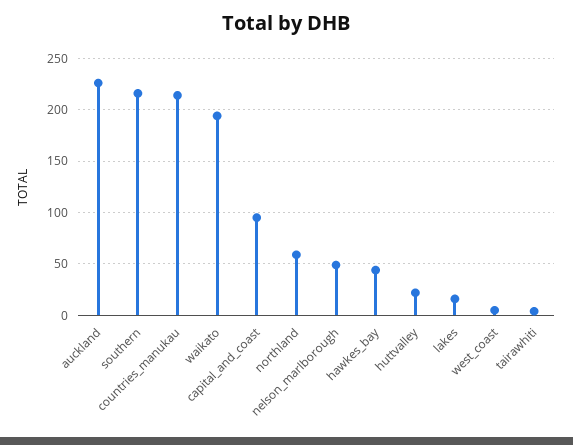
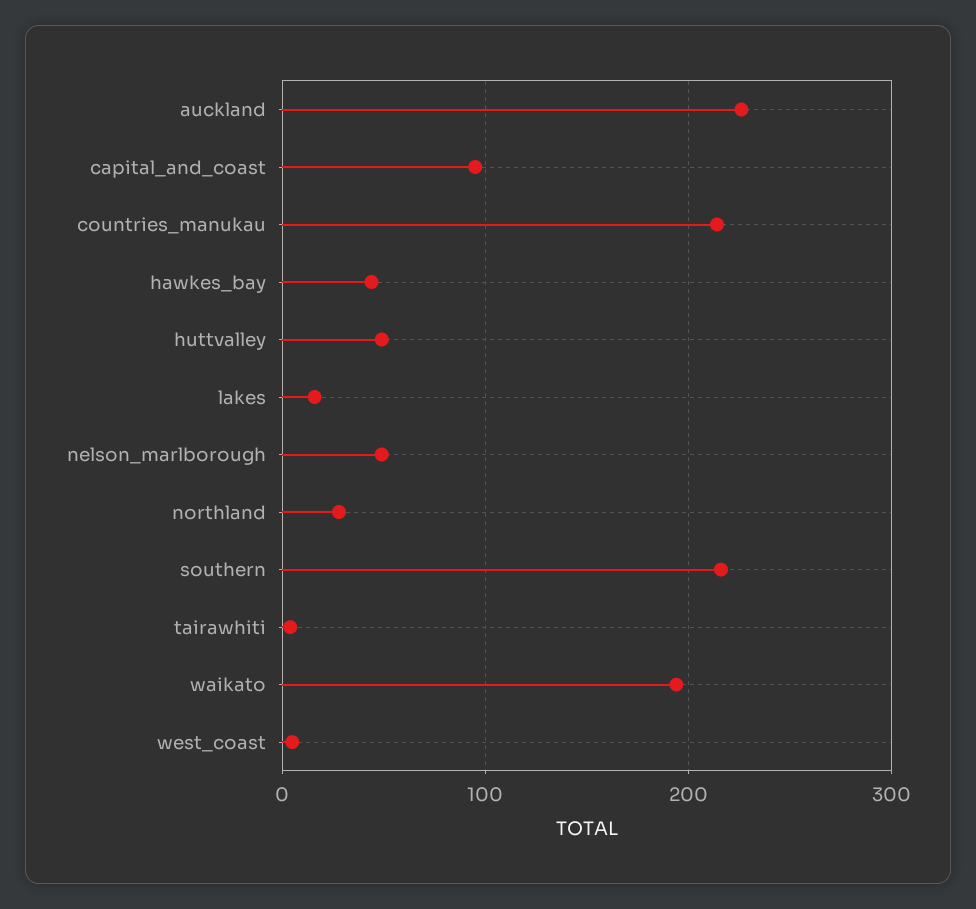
northland: 60 -> 30
huttvalley: 20 -> 50

